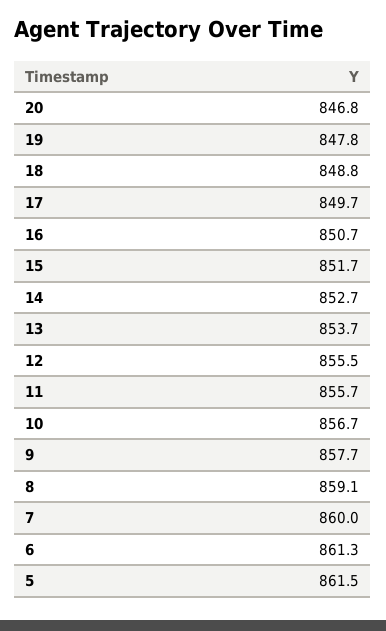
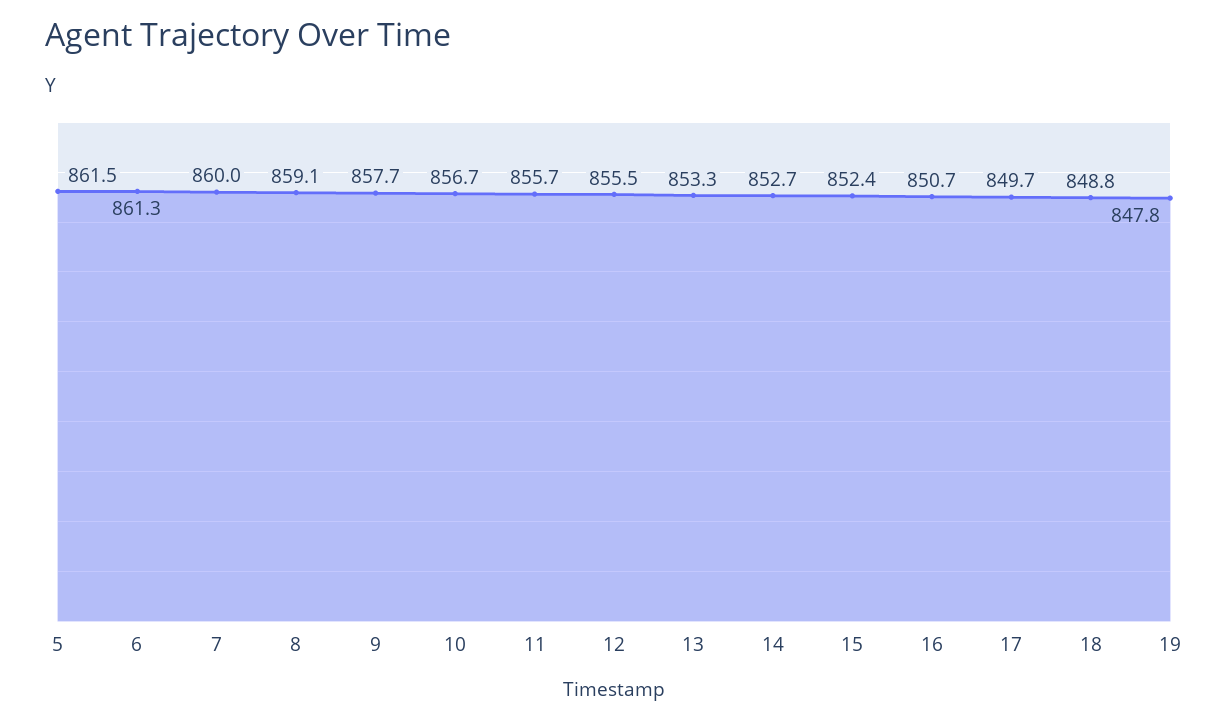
20: 846.8 -> none
15: 851.7 -> 852.4
13: 853.7 -> 853.3

